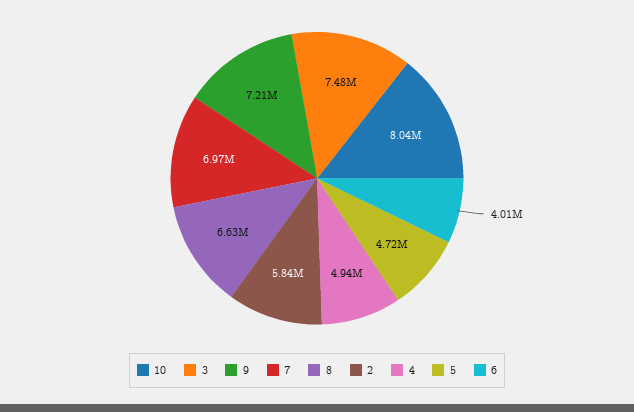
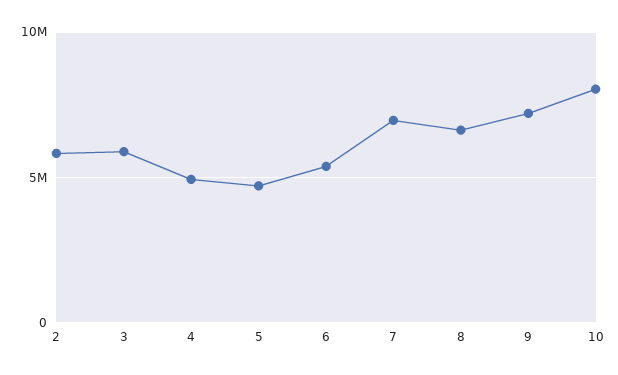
3: 7480000 -> 6000000
6: 4010000 -> 5500000

